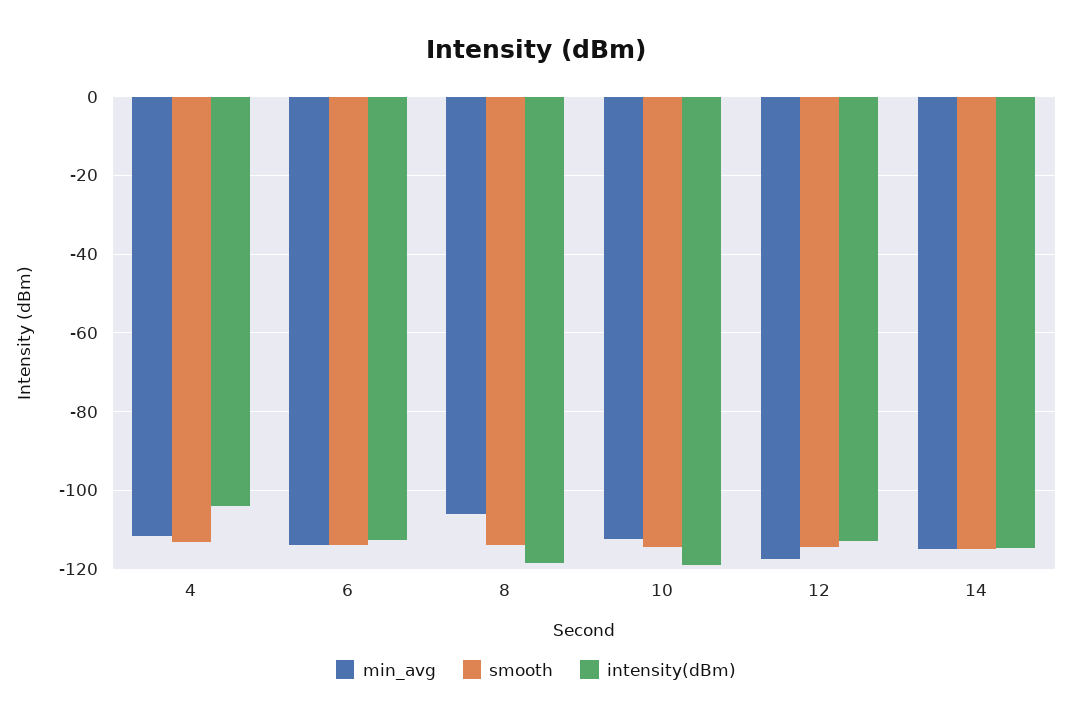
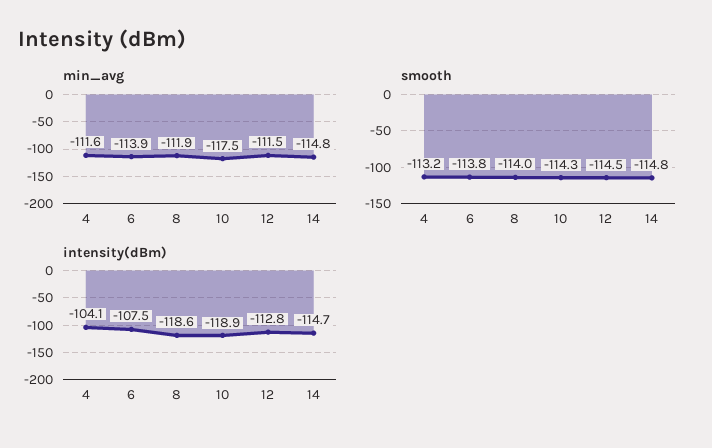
intensity(dBm), 6: -112 -> -107.5
min_avg, 8: -106 -> -111.9
min_avg, 10: -112 -> -117.5
min_avg, 12: -118 -> -111.5

